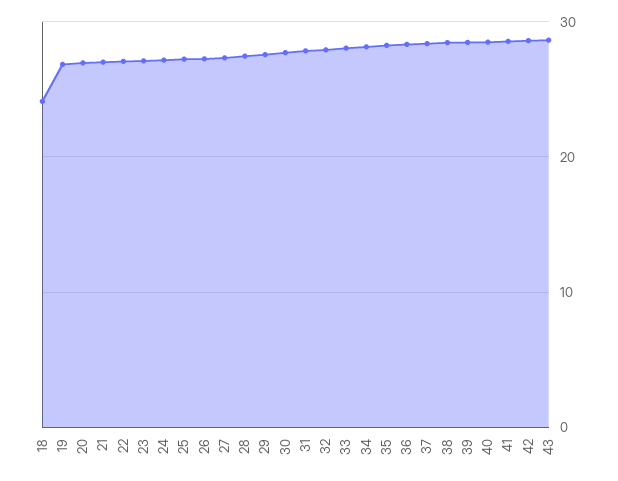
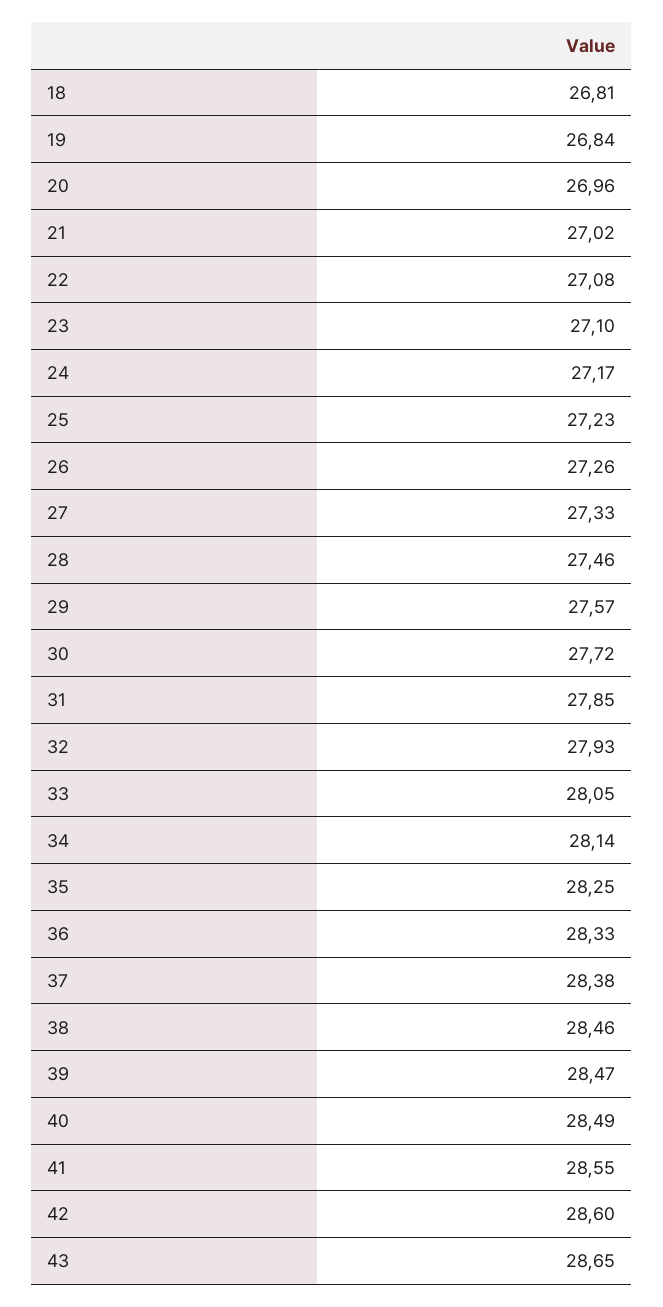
18: 24 -> 26.81

